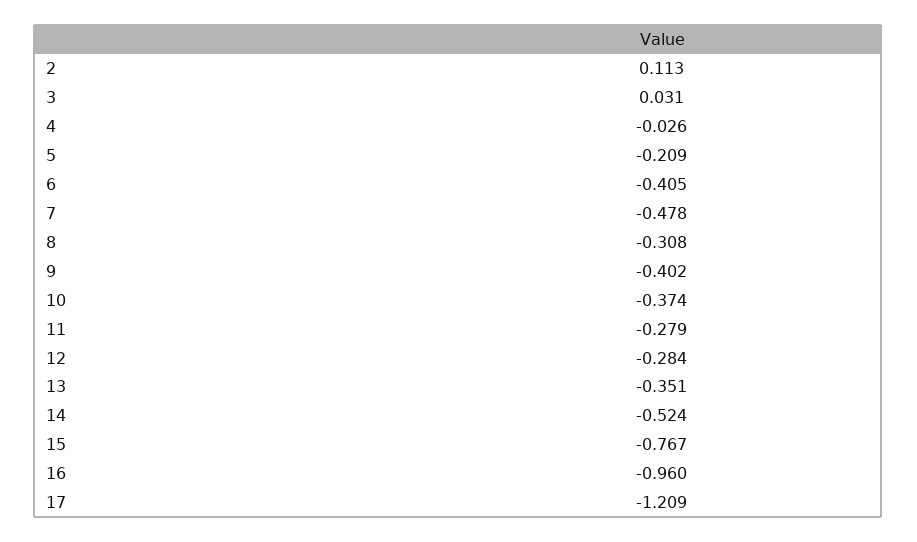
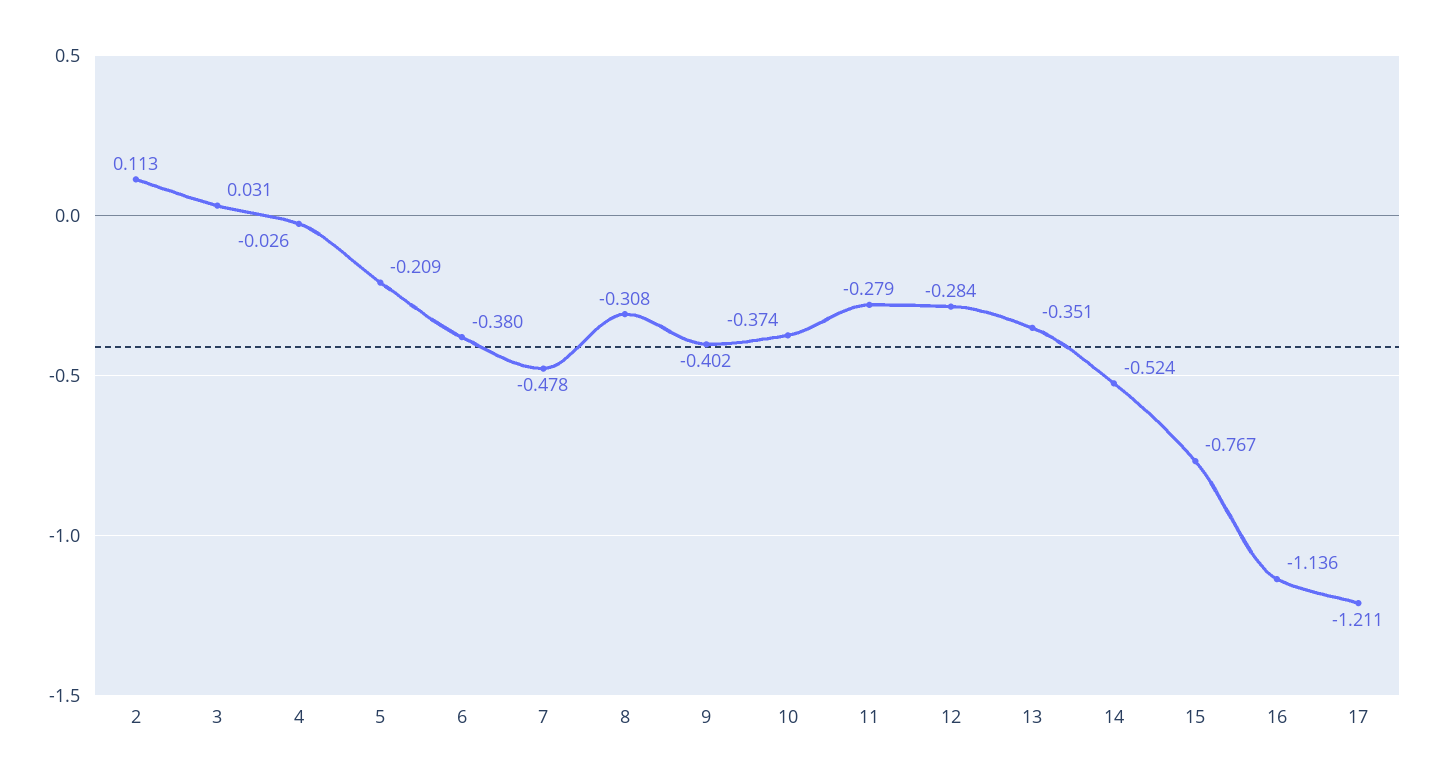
6: -0.405 -> -0.38
16: -0.96 -> -1.136
17: -1.209 -> -1.211

